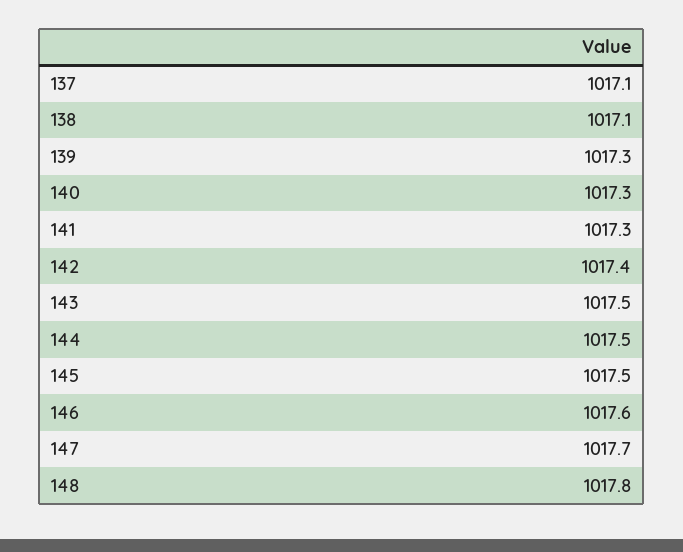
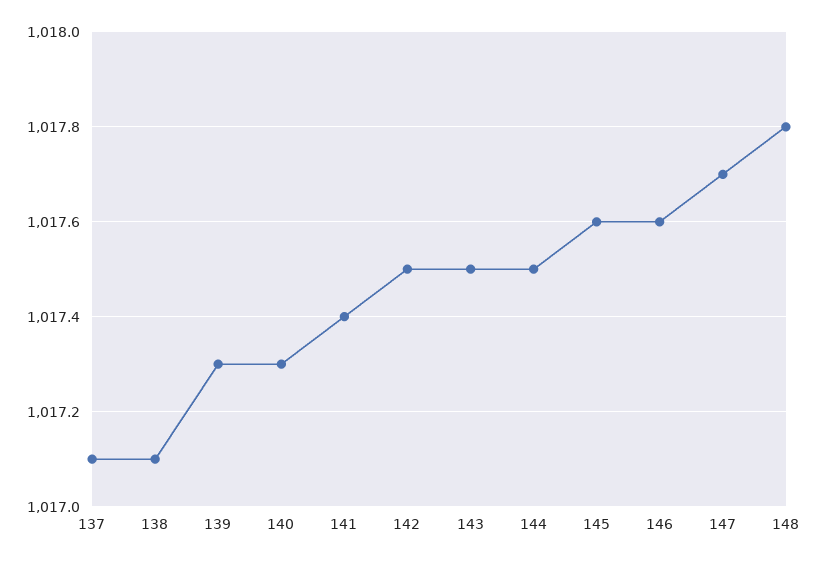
141: 1017.3 -> 1017.4
142: 1017.4 -> 1017.5
145: 1017.5 -> 1017.6

